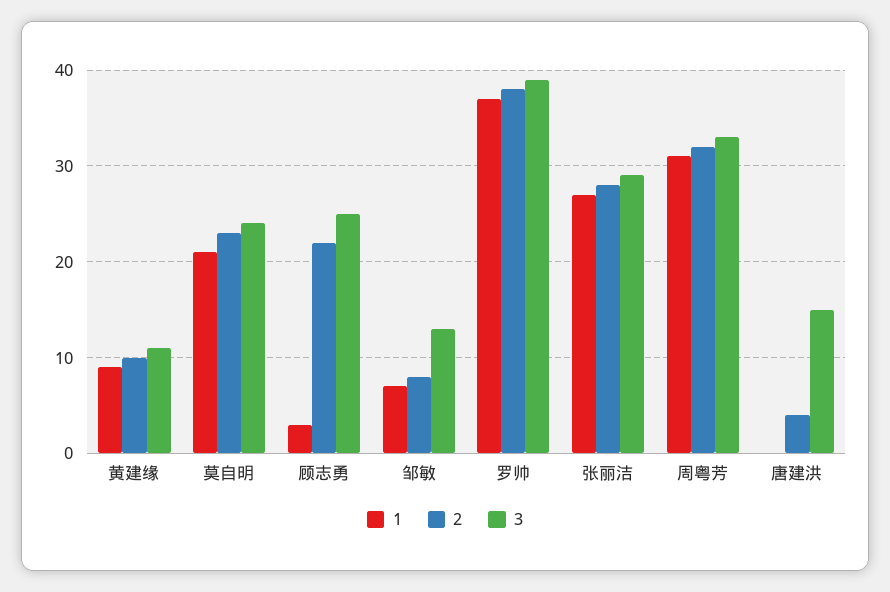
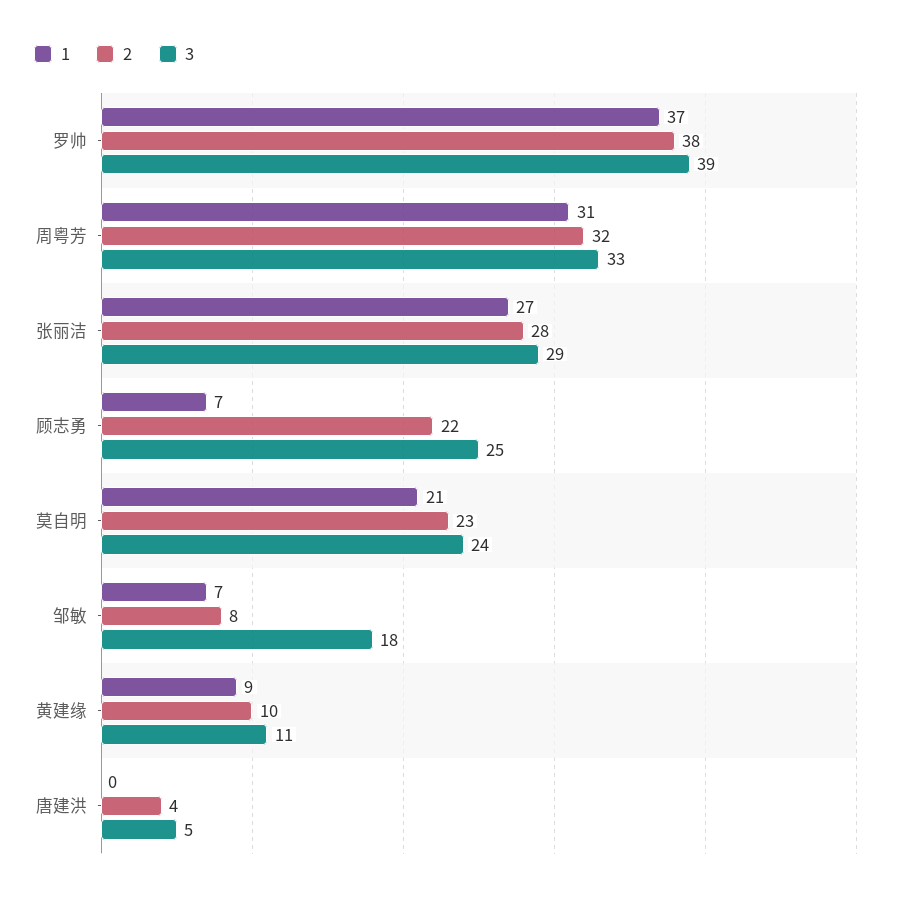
1, 顾志勇: 3 -> 7
3, 邹敏: 13 -> 18
3, 唐建洪: 15 -> 5

